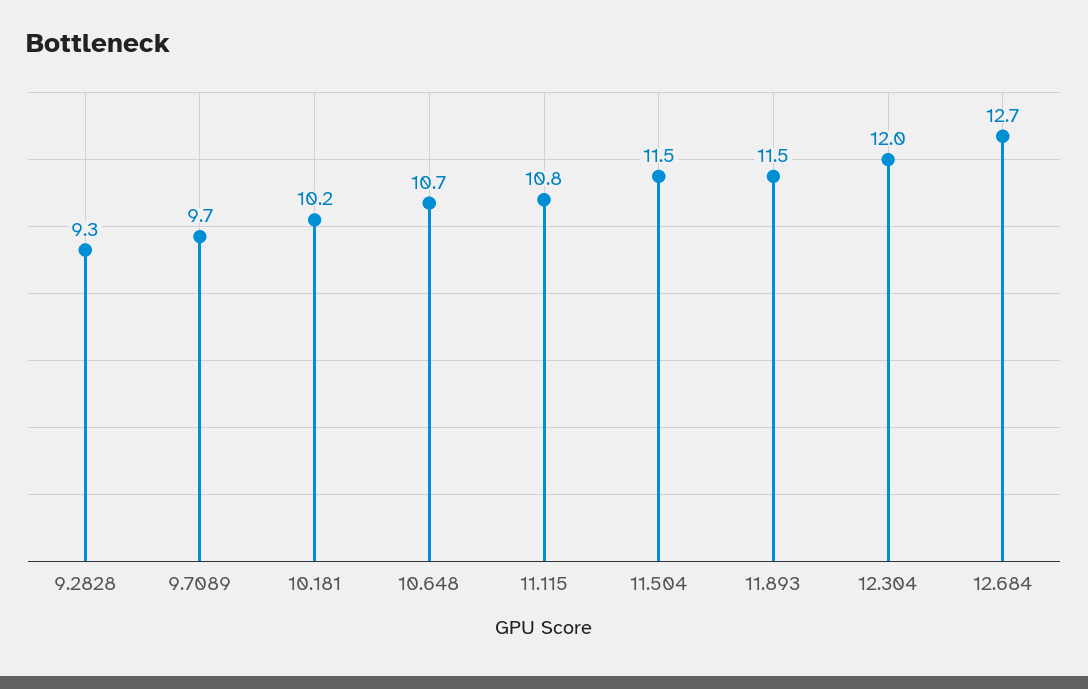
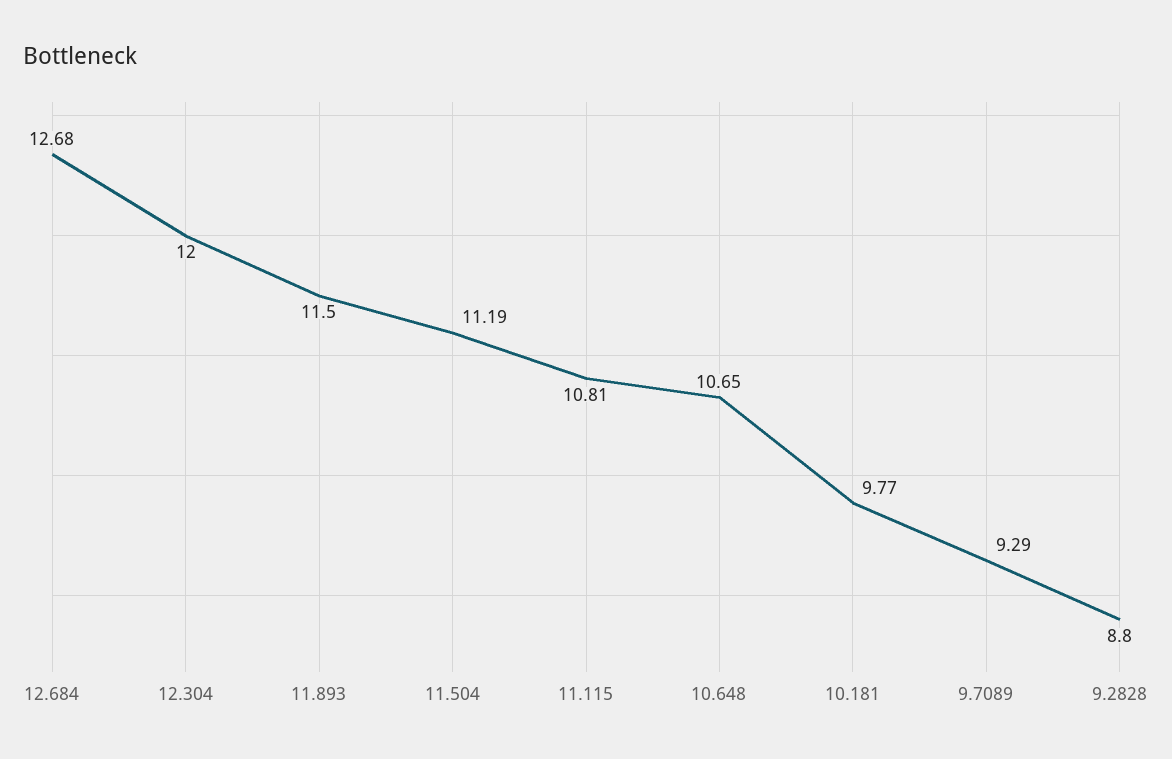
9.2828: 9.3 -> 8.8
9.7089: 9.7 -> 9.29
10.181: 10.2 -> 9.77
11.504: 11.5 -> 11.19

